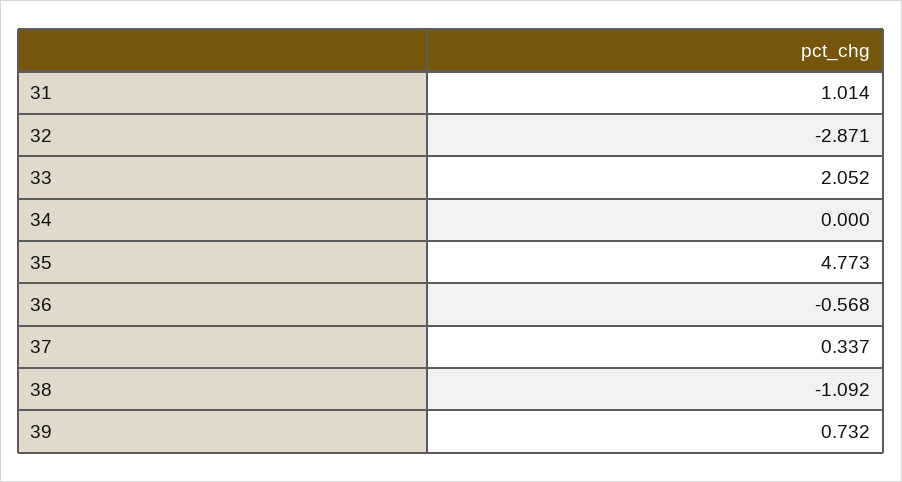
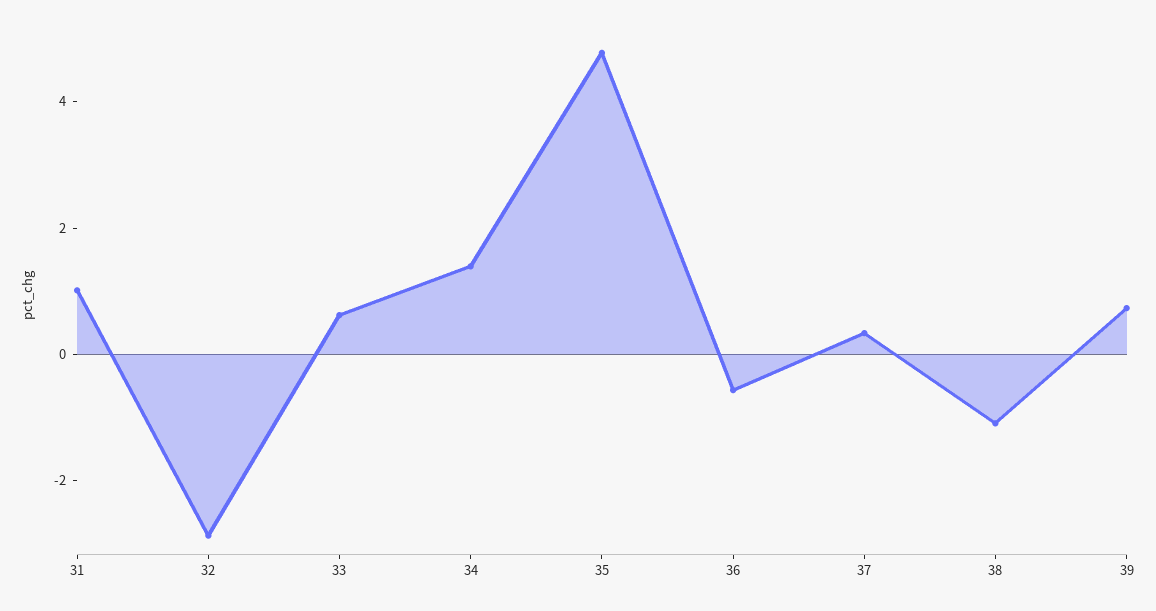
33: 2.052 -> 0.5
34: 0 -> 1.5

